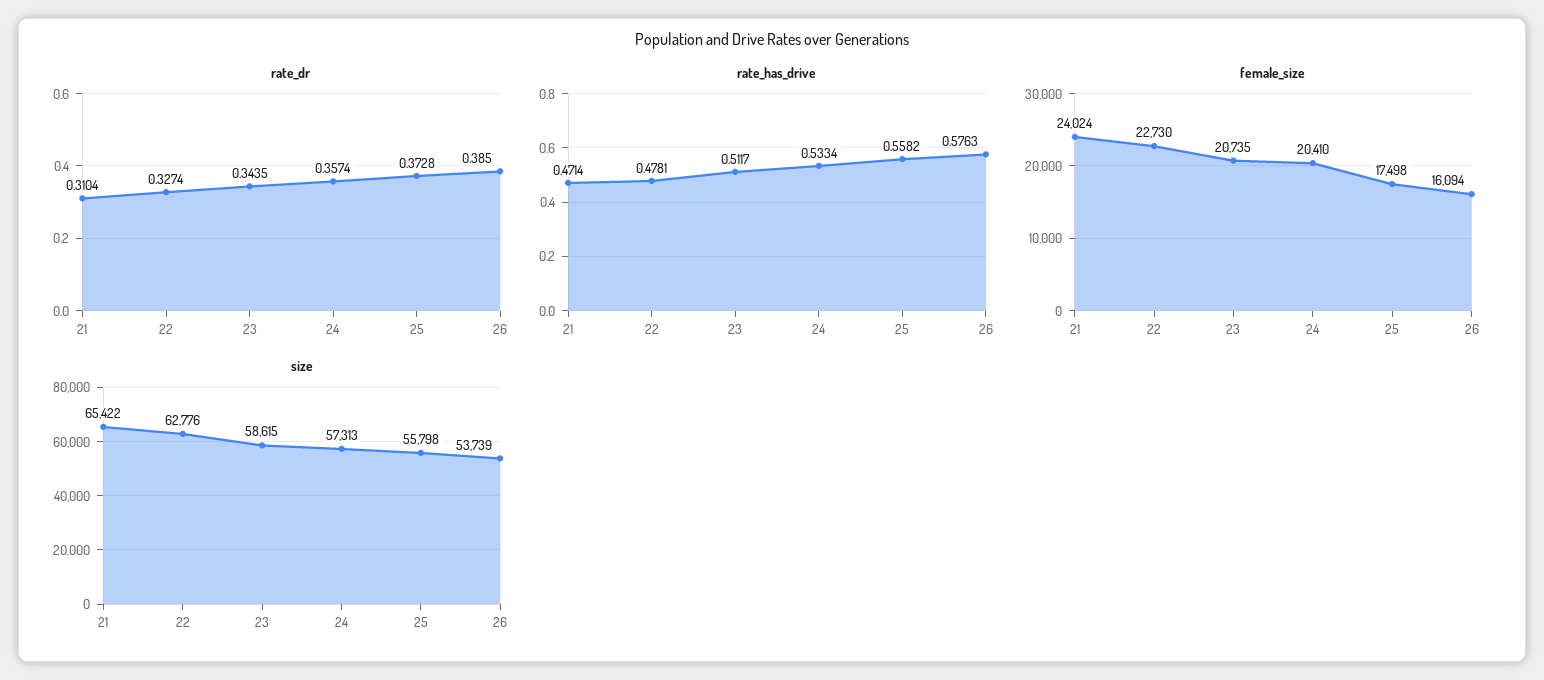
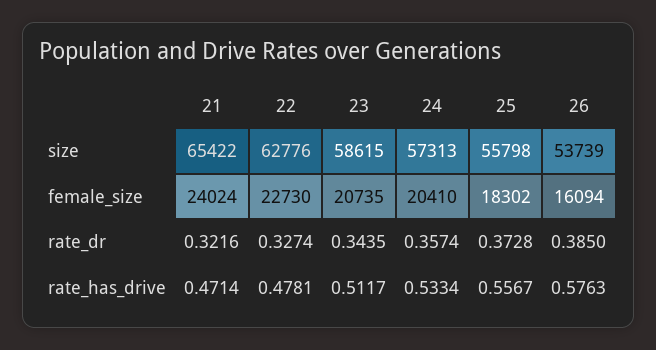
rate_dr, 21: 0.3104 -> 0.3216
rate_has_drive, 25: 0.5582 -> 0.5567
female_size, 25: 17498 -> 18302

